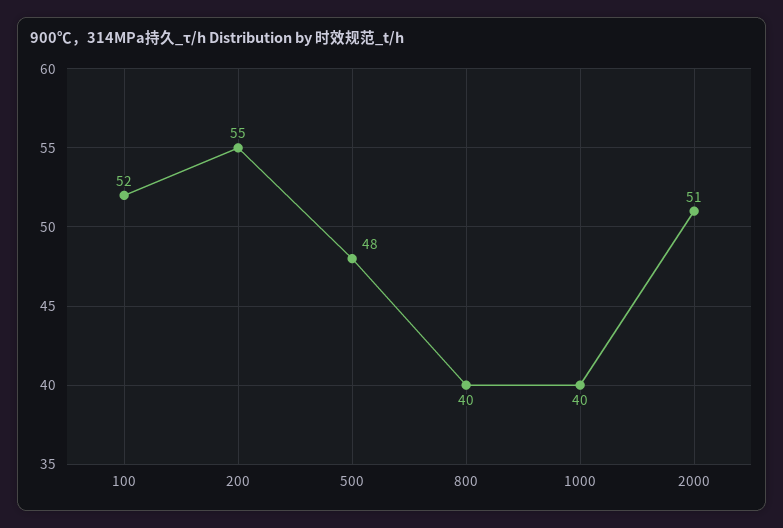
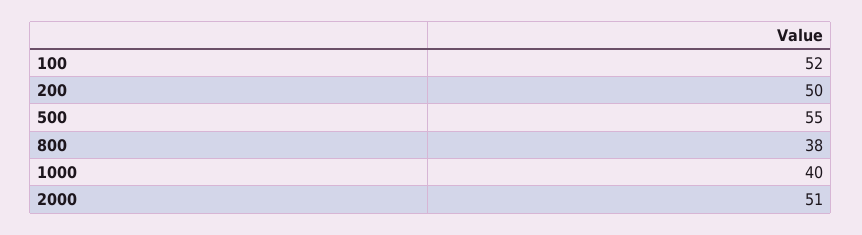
200: 55 -> 50
500: 48 -> 55
800: 40 -> 38

